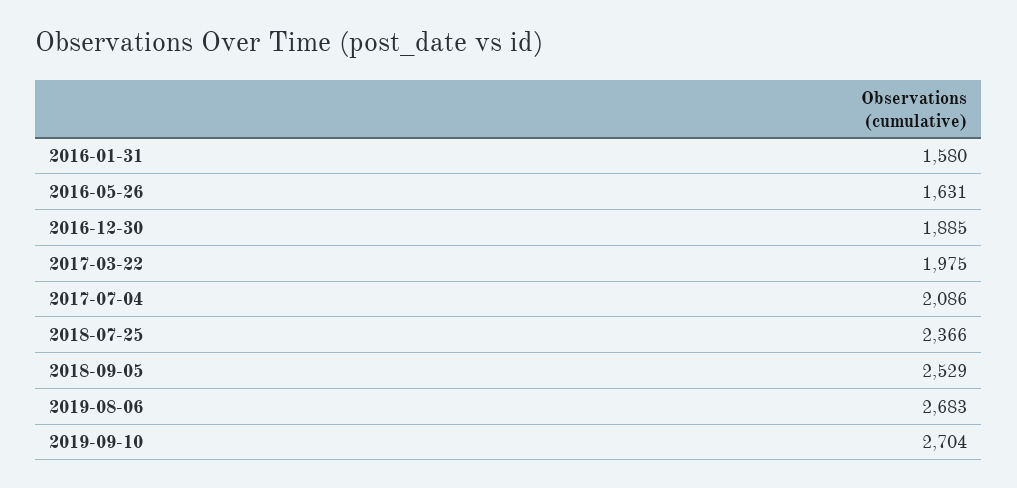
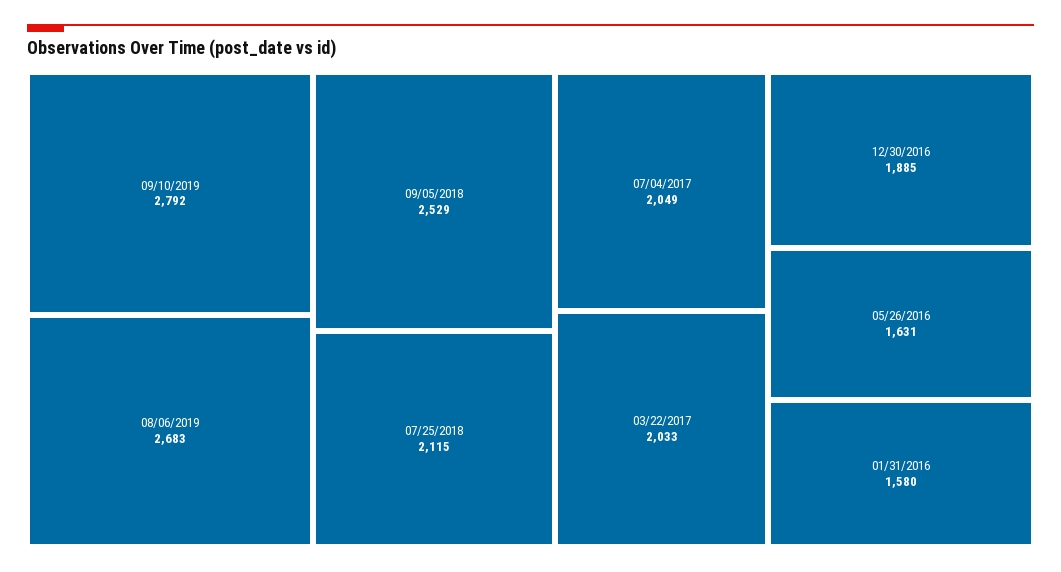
2017-03-22: 1975 -> 2033
2017-07-04: 2086 -> 2049
2018-07-25: 2366 -> 2115
2019-09-10: 2704 -> 2792

